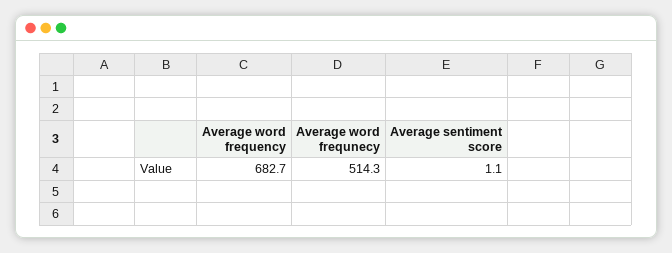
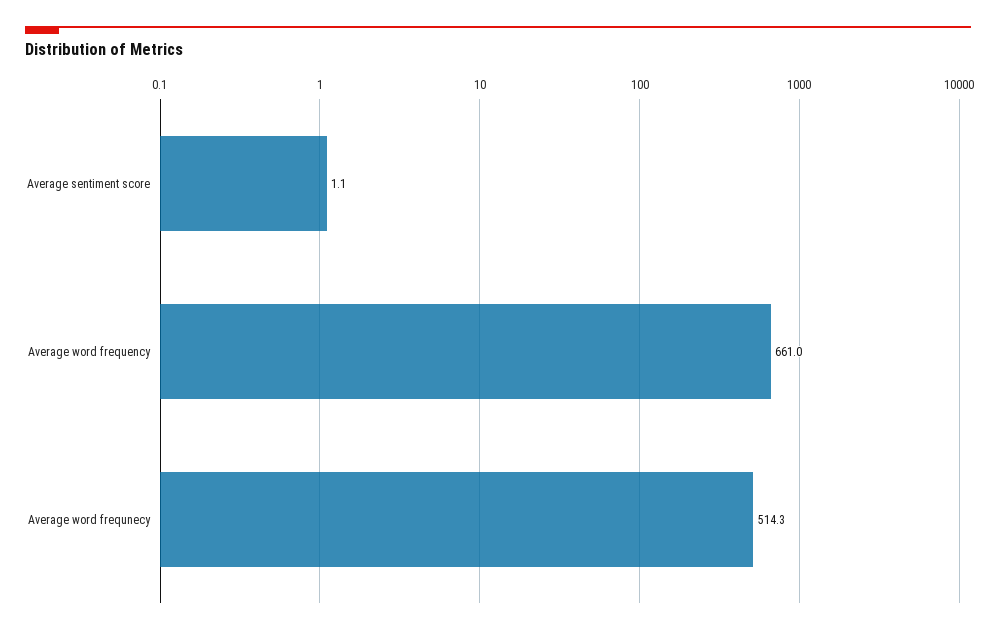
Average word frequency: 682.7 -> 661

